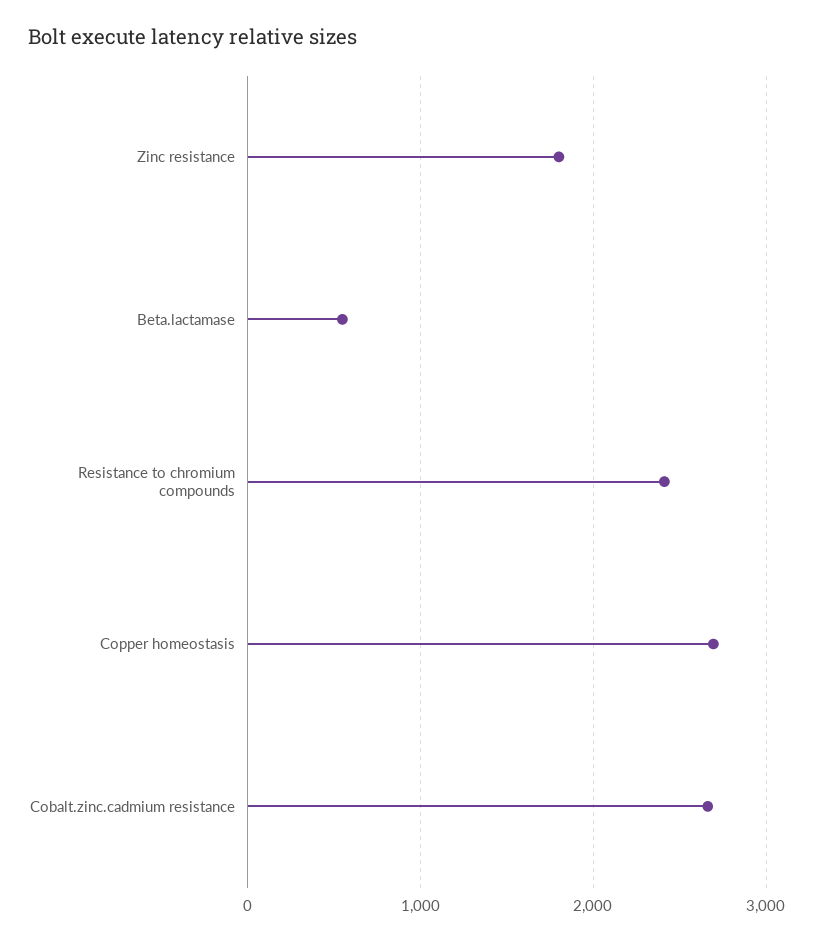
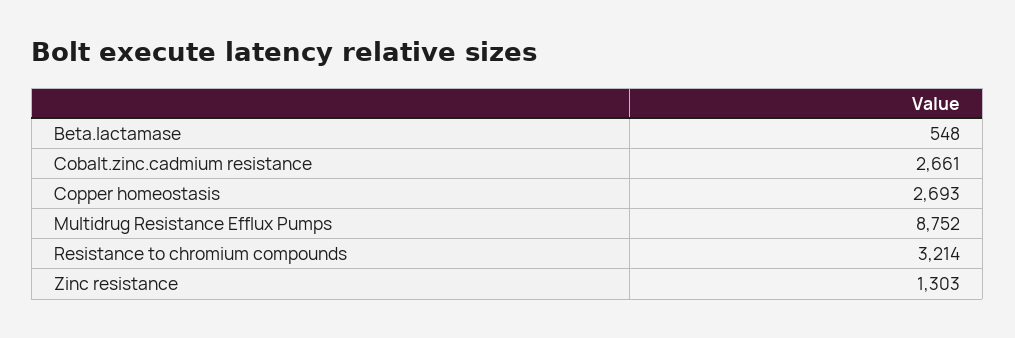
Zinc resistance: 1800 -> 1303
Resistance to chromium compounds: 2400 -> 3214
Multidrug Resistance Efflux Pumps: none -> 8752

